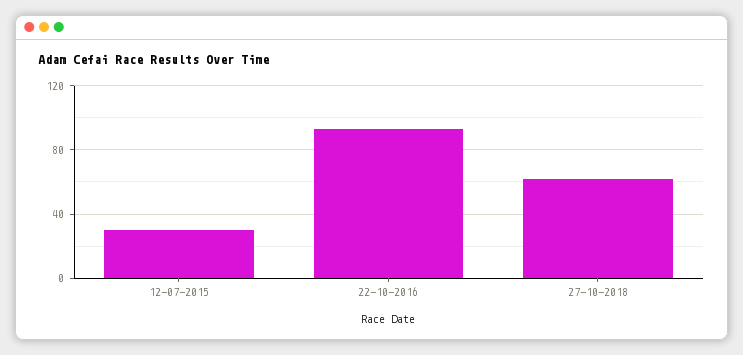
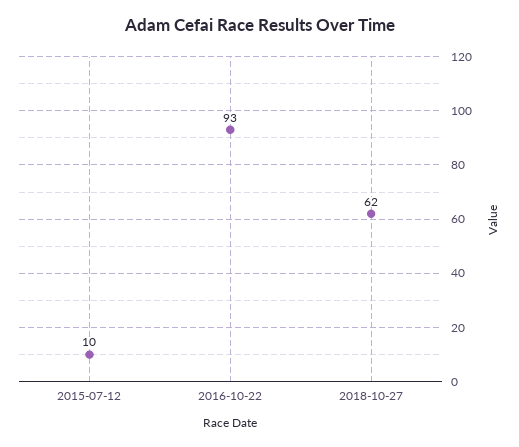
12-07-2015: 30 -> 10

